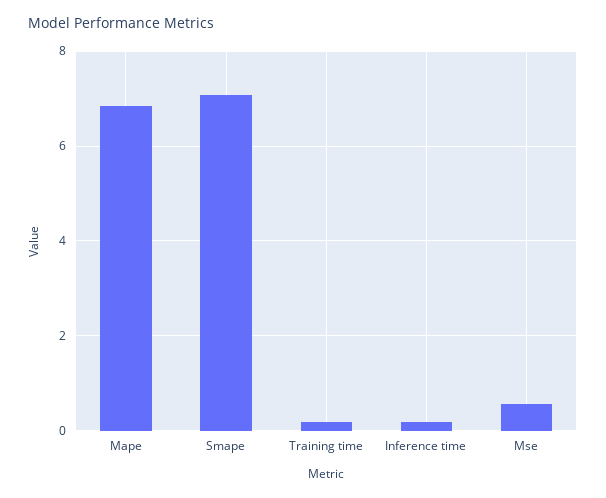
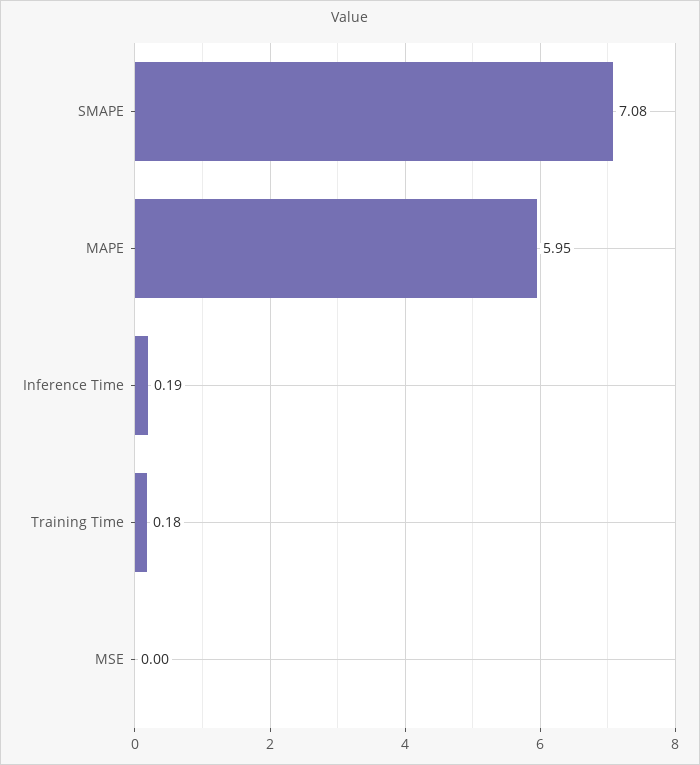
Mape: 6.8 -> 5.95
Mse: 0.6 -> 0

